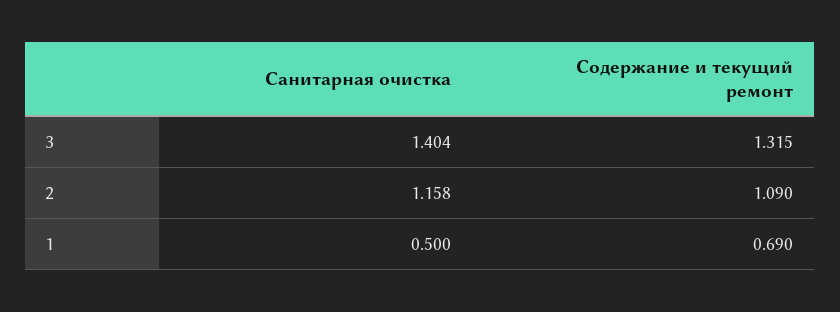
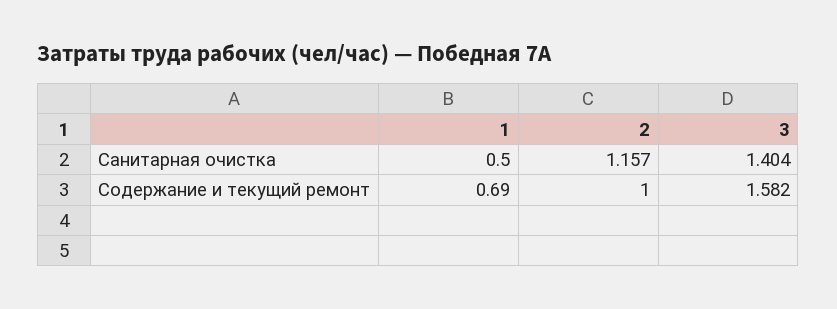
Содержание и текущий ремонт, 3: 1.315 -> 1.582
Санитарная очистка, 2: 1.158 -> 1.157
Содержание и текущий ремонт, 2: 1.09 -> 1

